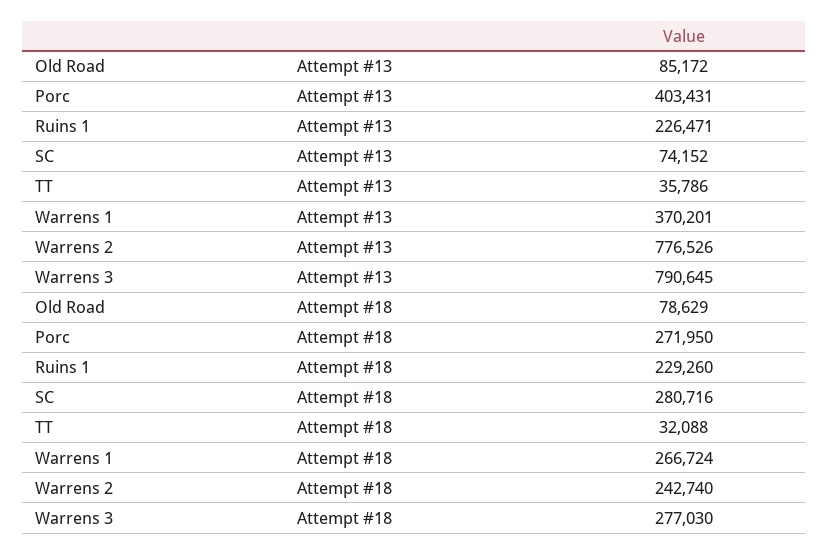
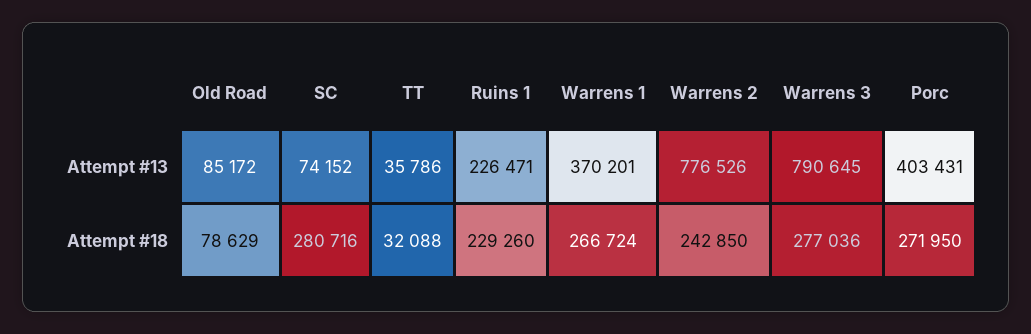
Warrens 2, Attempt #18: 242740 -> 242850
Warrens 3, Attempt #18: 277030 -> 277036

